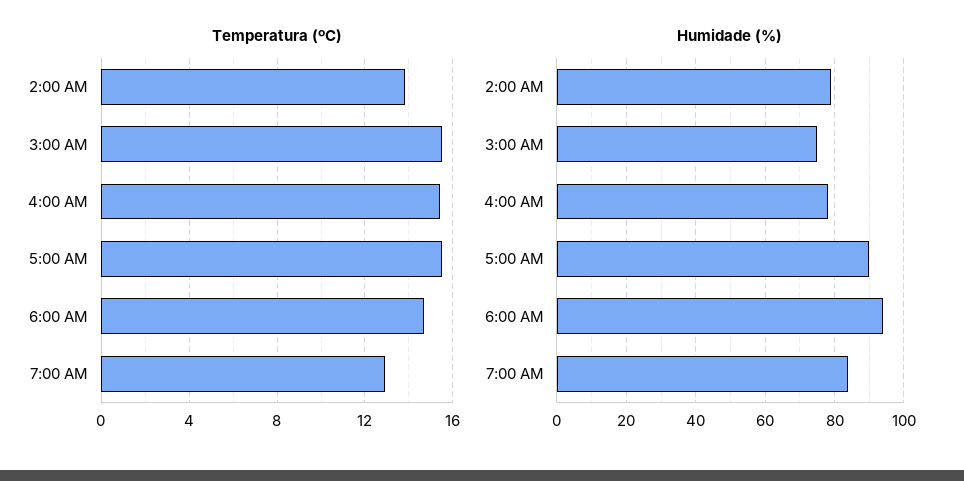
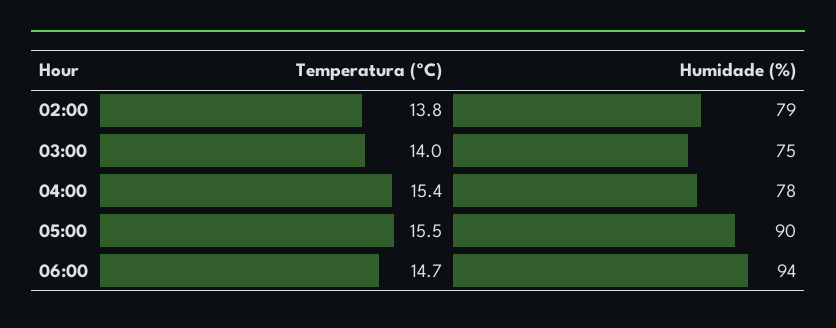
Temperatura (ºC), 3:00 AM: 15.5 -> 14
Temperatura (ºC), 7:00 AM: 13 -> none
Humidade (%), 7:00 AM: 85 -> none

